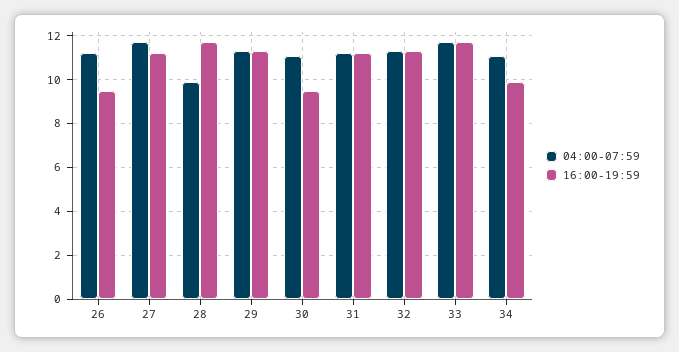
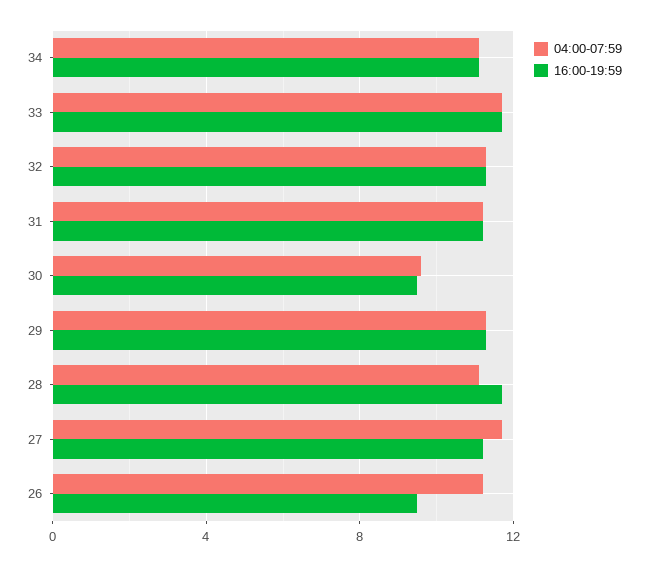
04:00-07:59, 28: 10 -> 11
04:00-07:59, 30: 11 -> 9.5
16:00-19:59, 34: 10 -> 11

